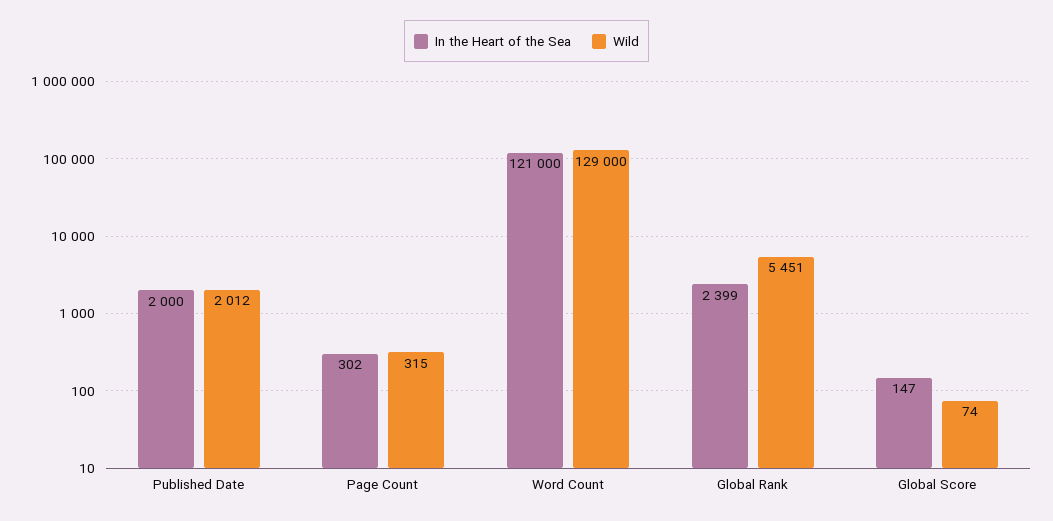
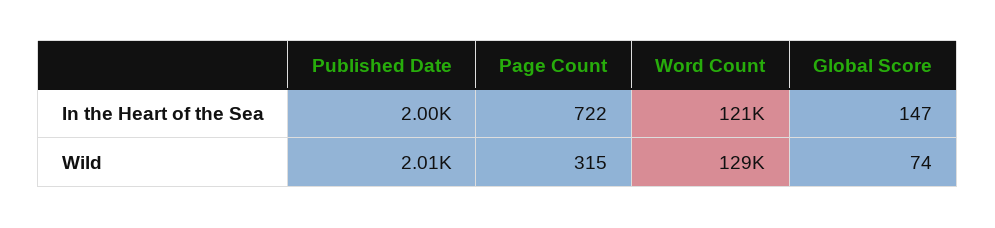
In the Heart of the Sea, Page Count: 302 -> 722
In the Heart of the Sea, Global Rank: 2399 -> none
Wild, Global Rank: 5451 -> none

